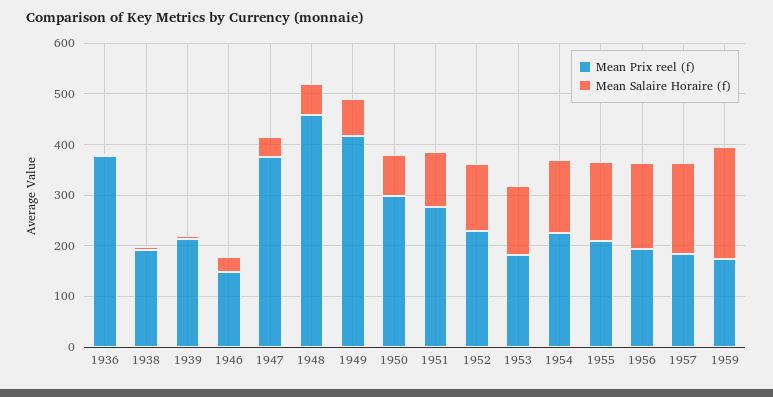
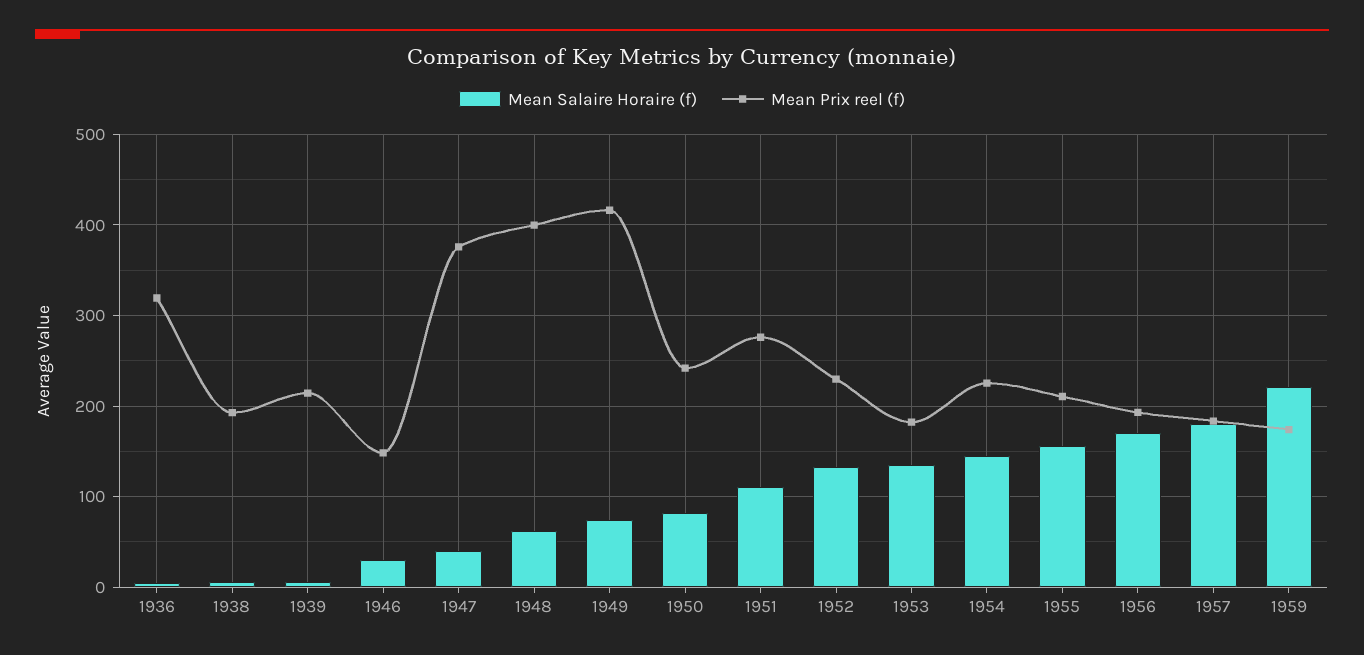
Mean Prix reel (f), 1936: 380 -> 320
Mean Prix reel (f), 1948: 460 -> 400
Mean Prix reel (f), 1950: 300 -> 240

